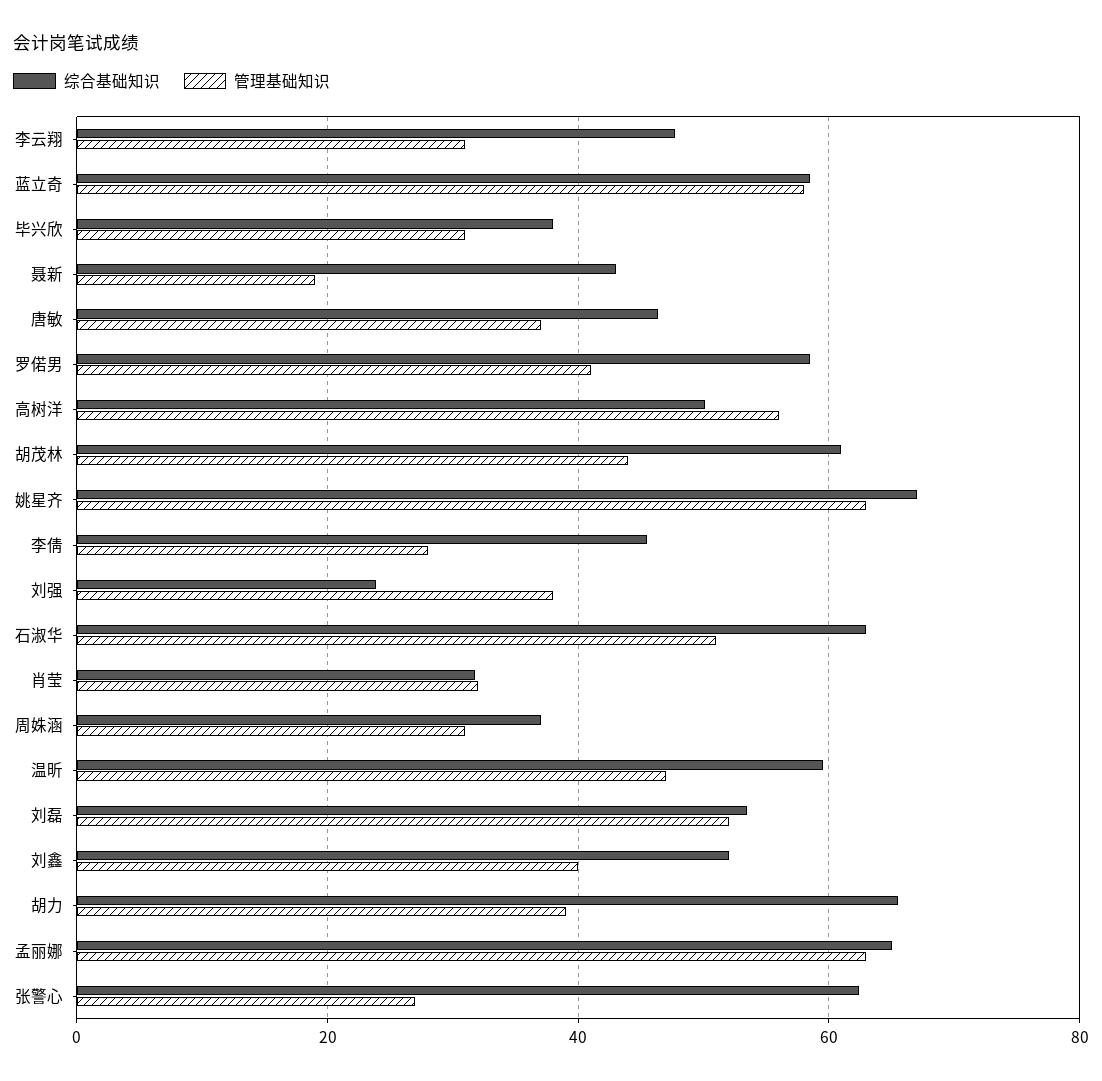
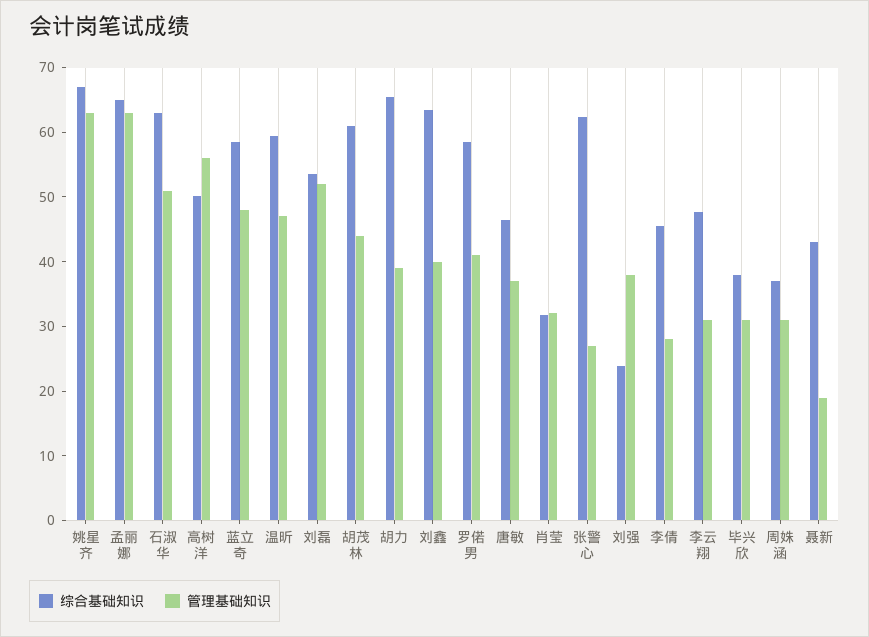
管理基础知识, 蓝立奇: 58 -> 48
综合基础知识, 刘鑫: 52 -> 64

